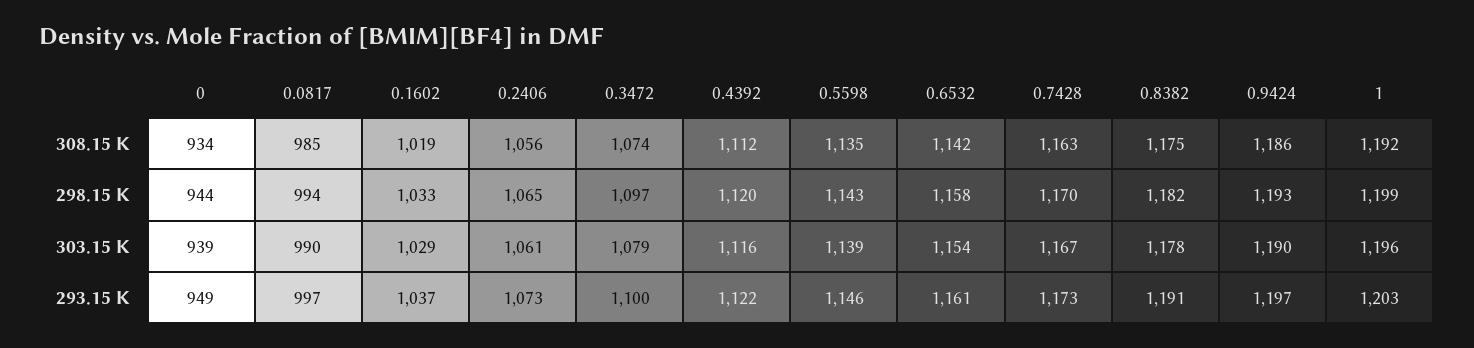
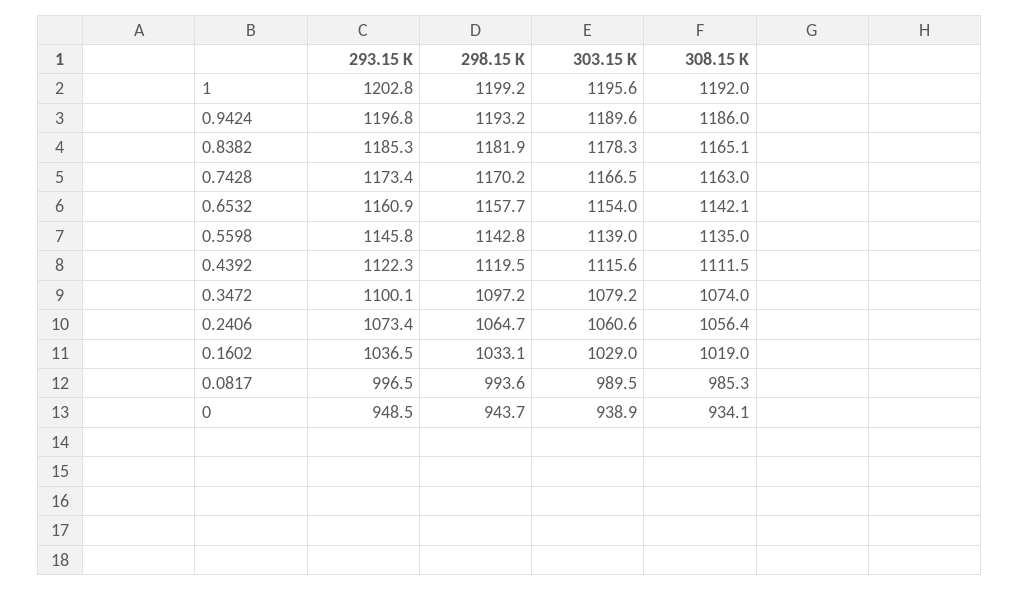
0.8382, 308.15 K: 1175 -> 1165.1
0.8382, 293.15 K: 1191 -> 1185.3

